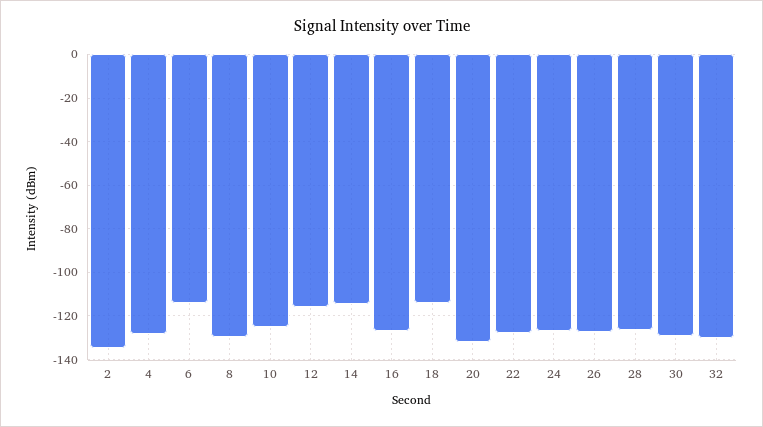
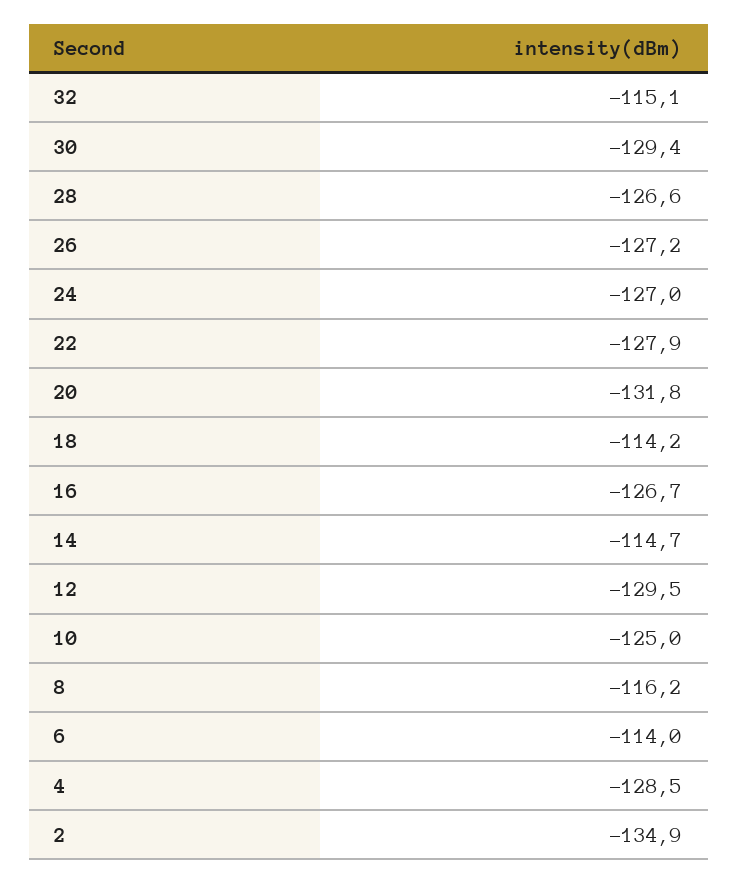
8: -130 -> -116.2
12: -115 -> -129.5
32: -130 -> -115.1

